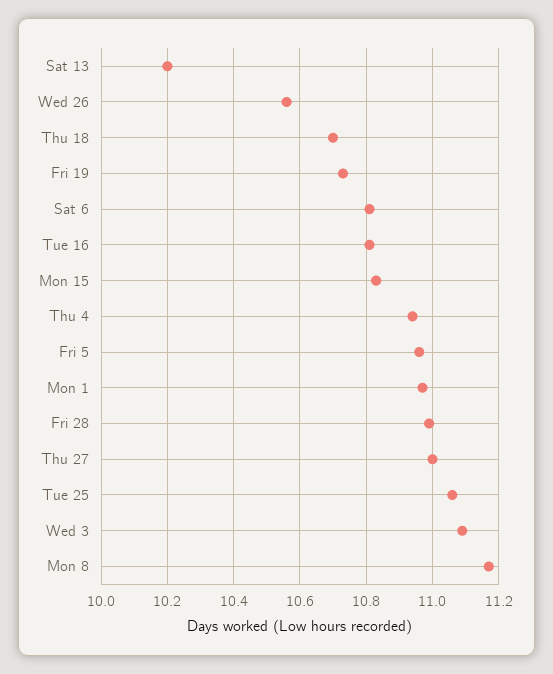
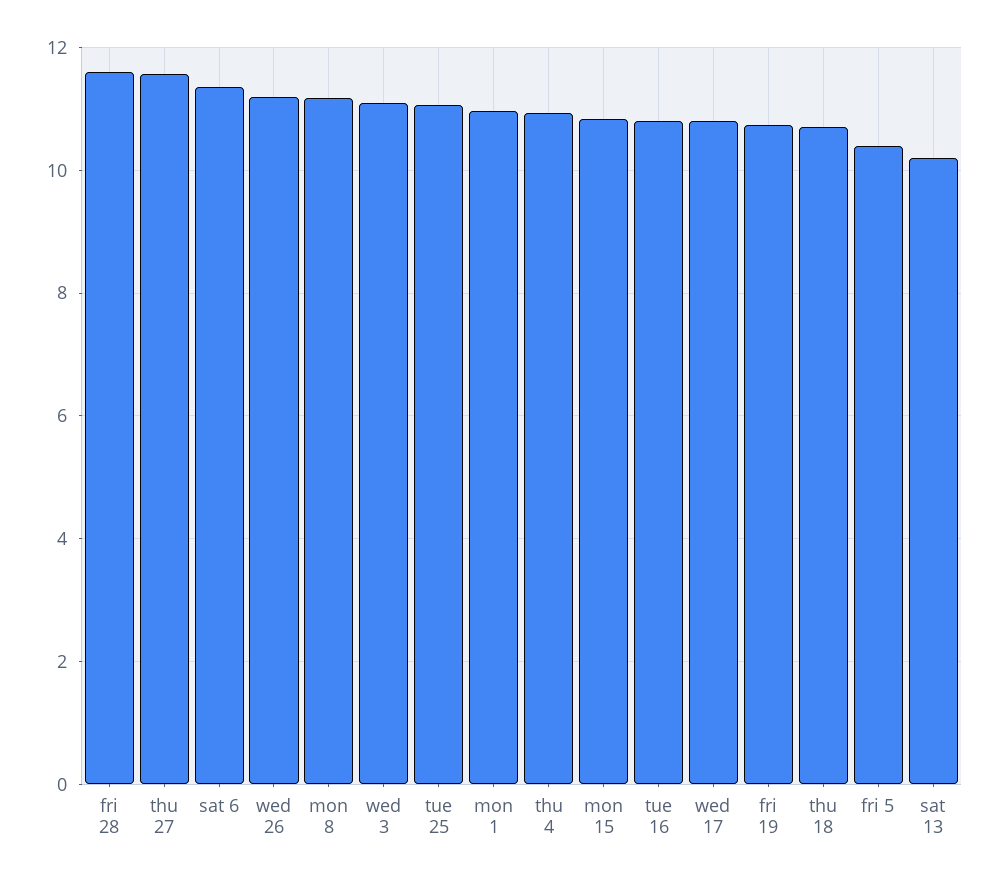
Wed 26: 10.55 -> 11.2
Sat 6: 10.8 -> 11.4
Fri 5: 10.95 -> 10.4
Fri 28: 11 -> 11.6
Thu 27: 11 -> 11.6
wed 17: none -> 10.8

